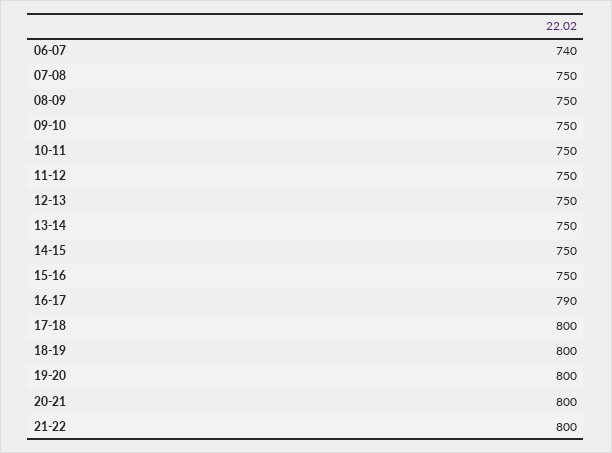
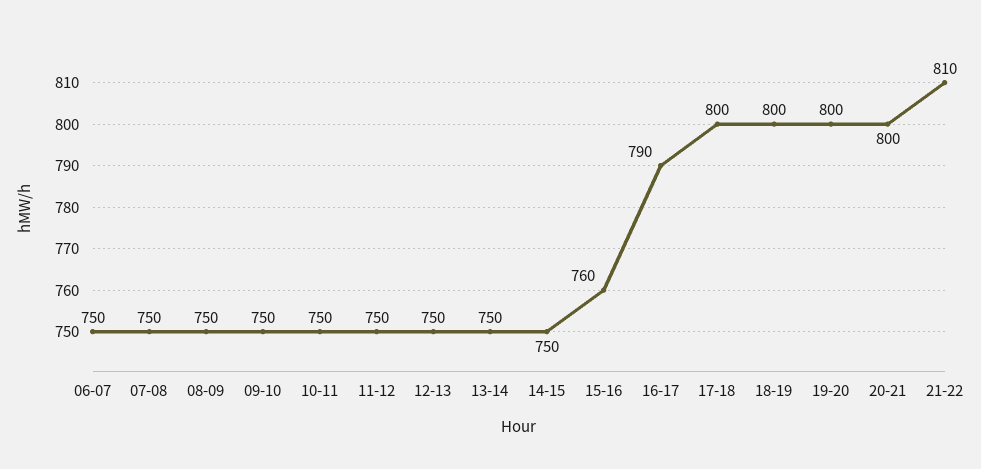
06-07: 740 -> 750
15-16: 750 -> 760
21-22: 800 -> 810

